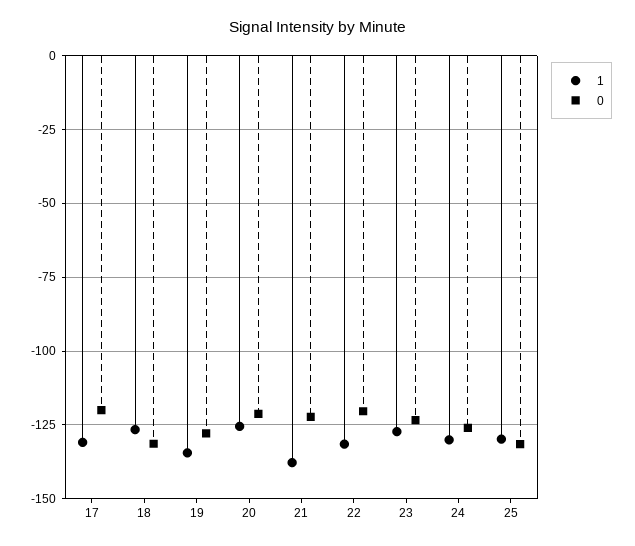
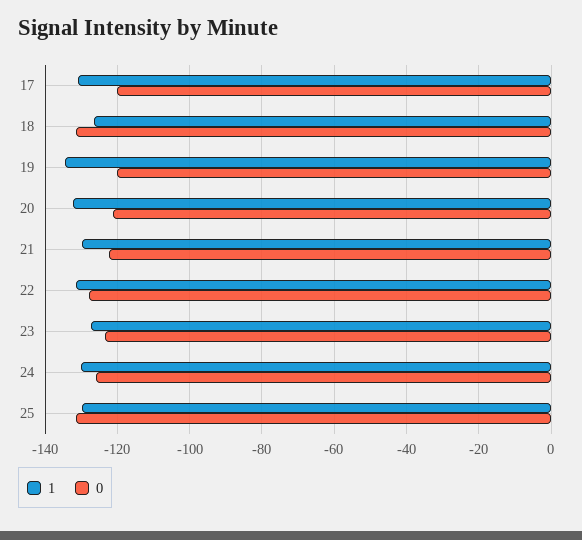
0, 19: -127.5 -> -120
1, 20: -125 -> -132
1, 21: -137.5 -> -130
0, 22: -120 -> -128

